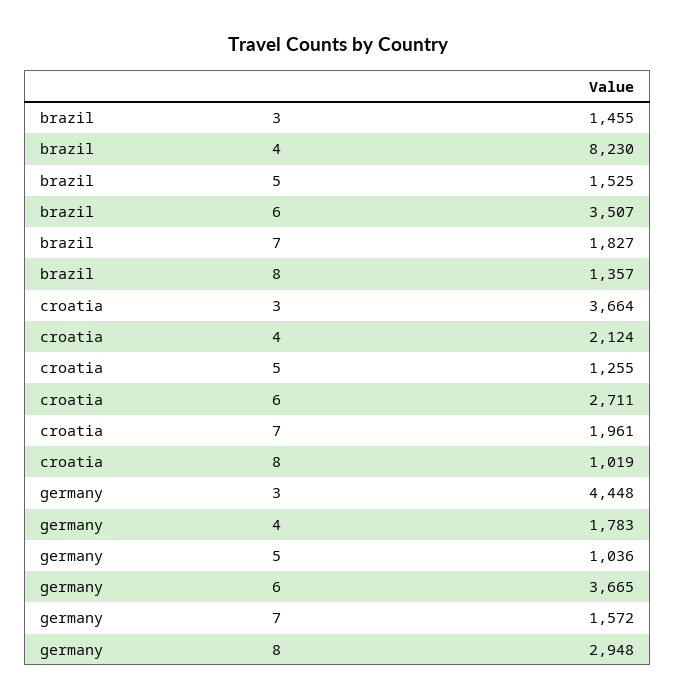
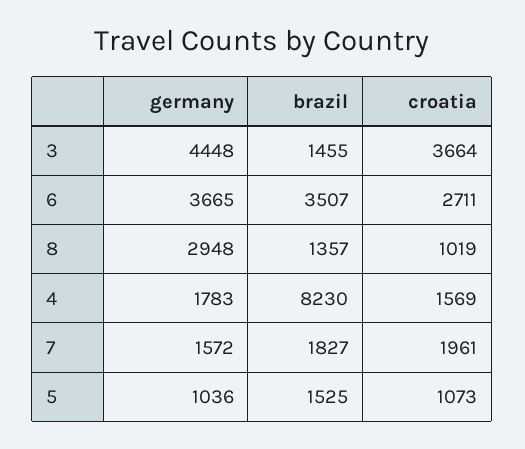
croatia, 4: 2124 -> 1569
croatia, 5: 1255 -> 1073

